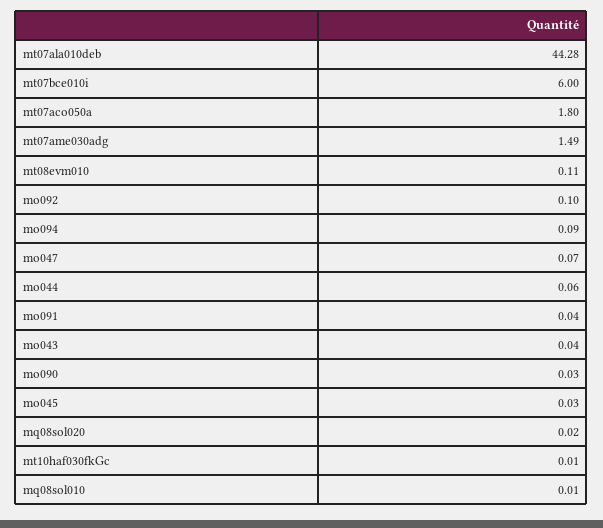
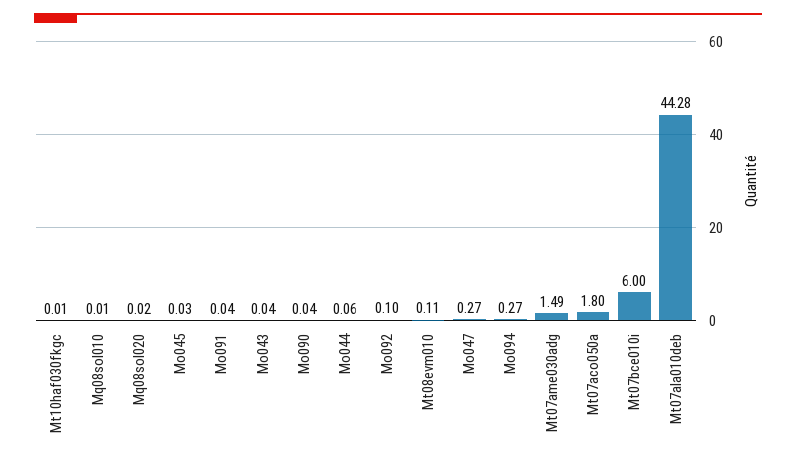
mo094: 0.09 -> 0.27
mo047: 0.07 -> 0.27
mo090: 0.03 -> 0.04

